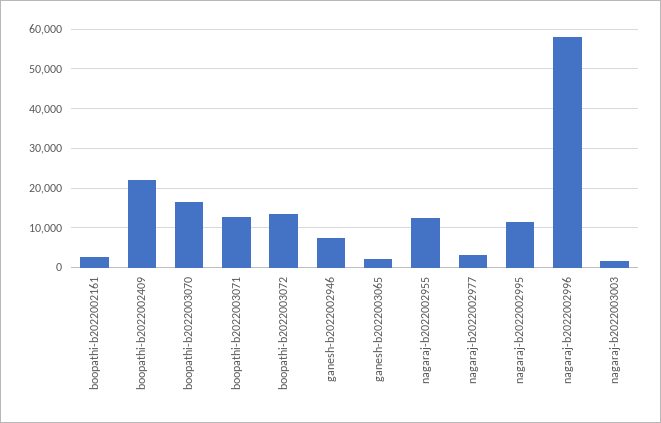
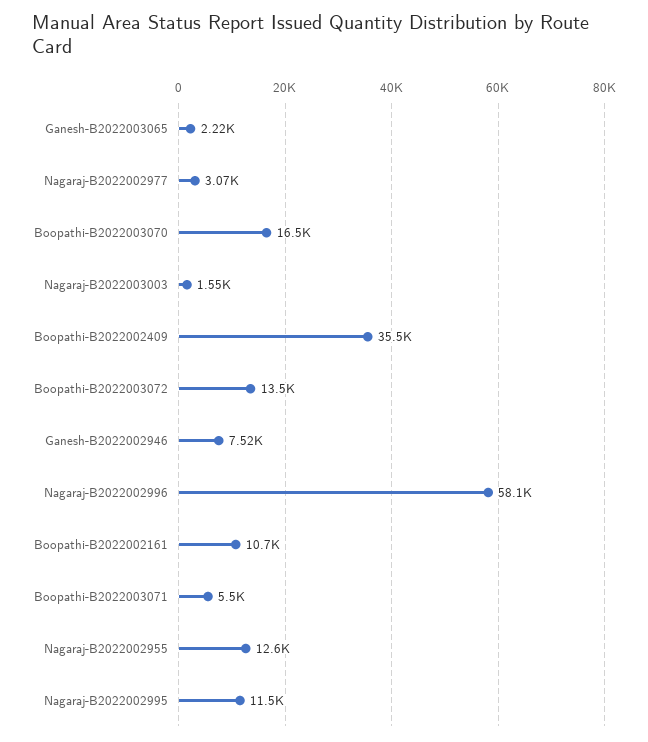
boopathi-b2022002161: 2000 -> 10700
boopathi-b2022002409: 22000 -> 35500
boopathi-b2022003071: 12000 -> 5500

